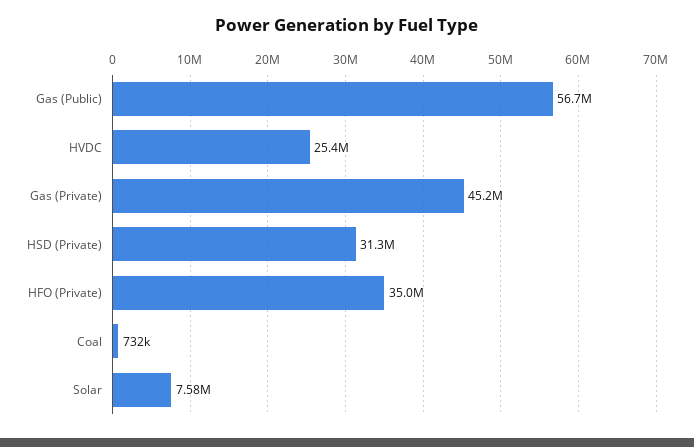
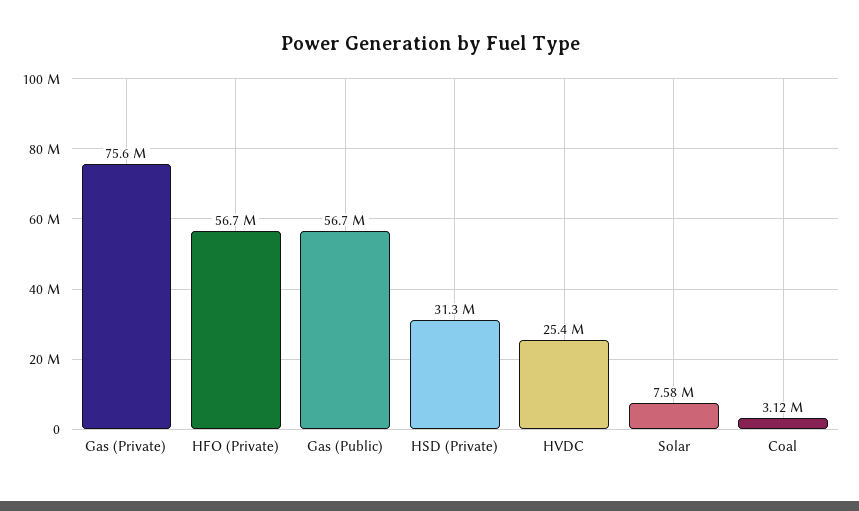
Gas (Private): 45200000 -> 75600000
HFO (Private): 35000000 -> 56700000
Coal: 732000 -> 3120000

